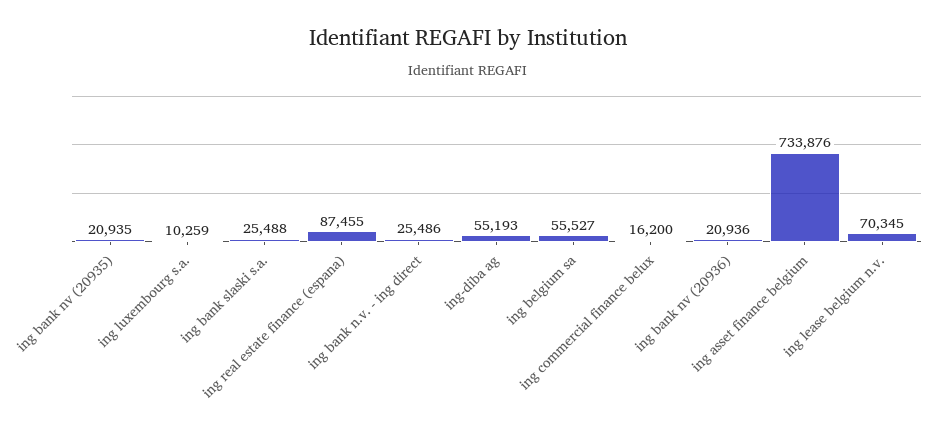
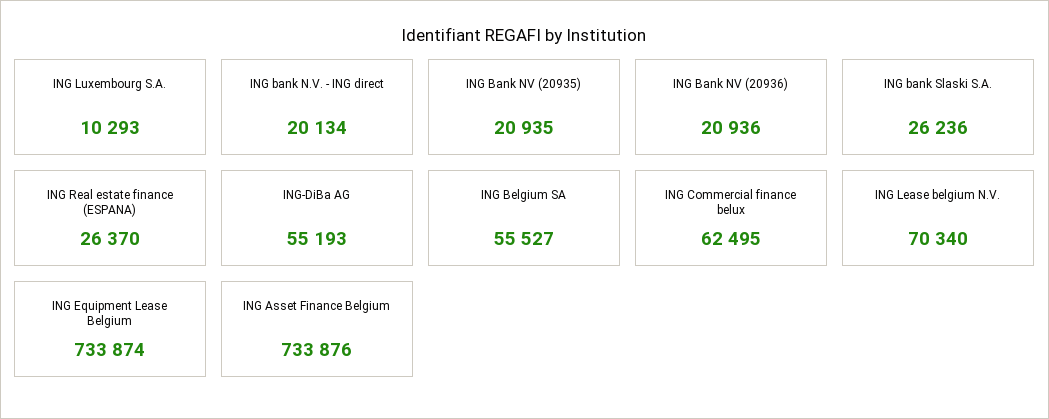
ing luxembourg s.a.: 10259 -> 10293
ing bank slaski s.a.: 25488 -> 26236
ing real estate finance (espana): 87455 -> 26370
ing bank n.v. - ing direct: 25486 -> 20134
ing commercial finance belux: 16200 -> 62495
ing lease belgium n.v.: 70345 -> 70340
ING Equipment Lease Belgium: none -> 733874

